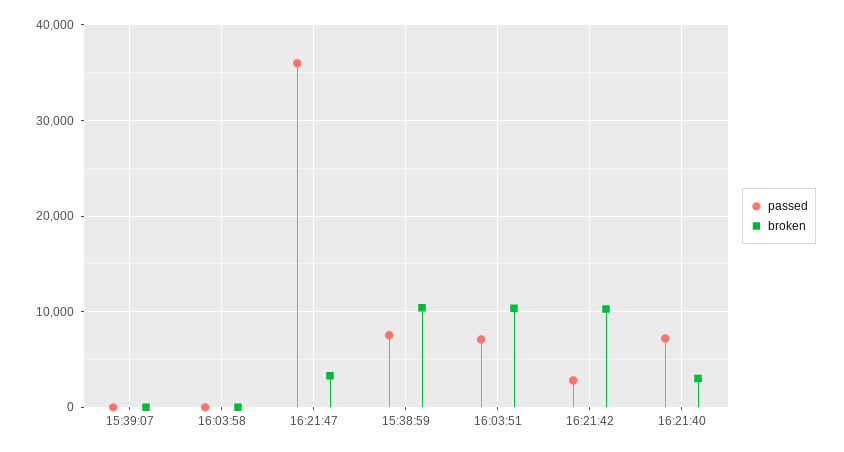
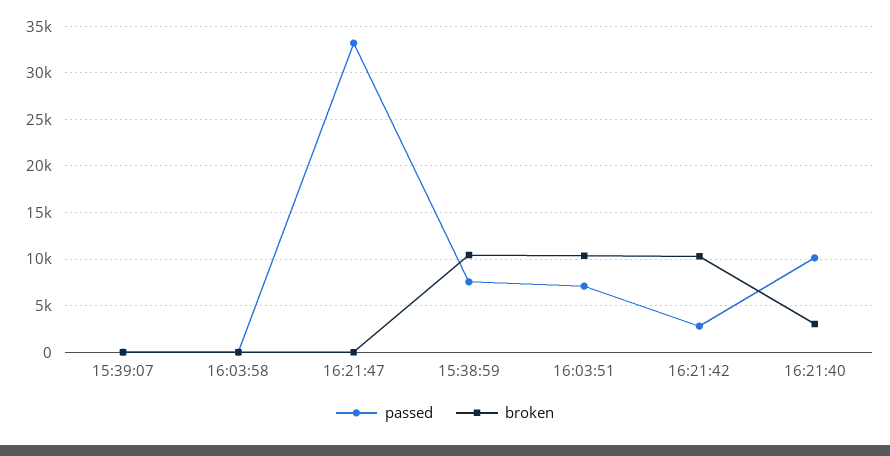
passed, 16:21:47: 36000 -> 33000
broken, 16:21:47: 3000 -> 0
passed, 16:21:40: 7000 -> 10000

